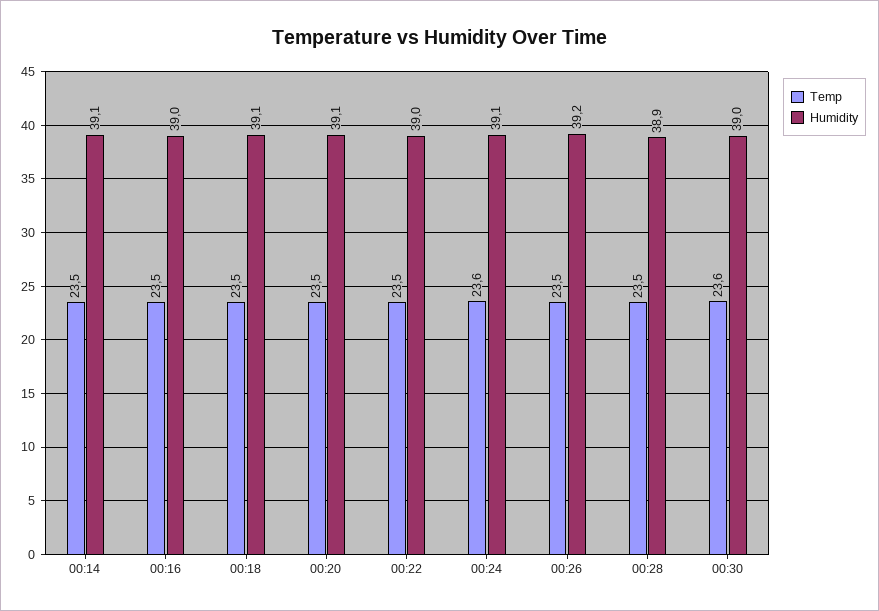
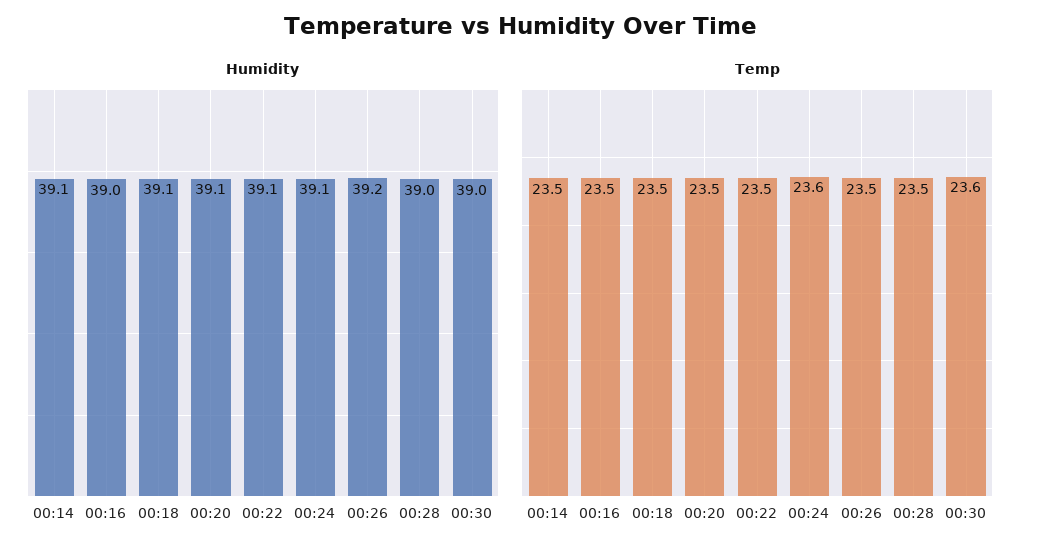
Humidity, 00:22: 39 -> 39.1
Humidity, 00:28: 38.9 -> 39

